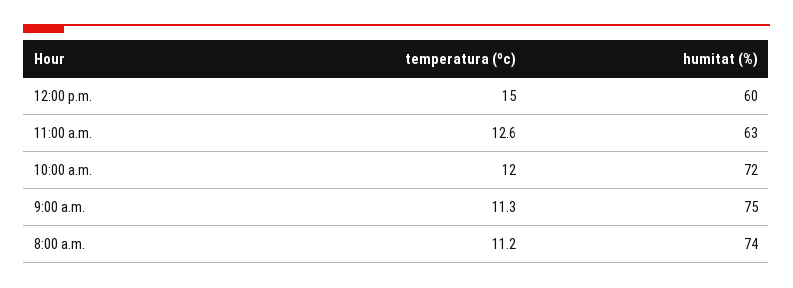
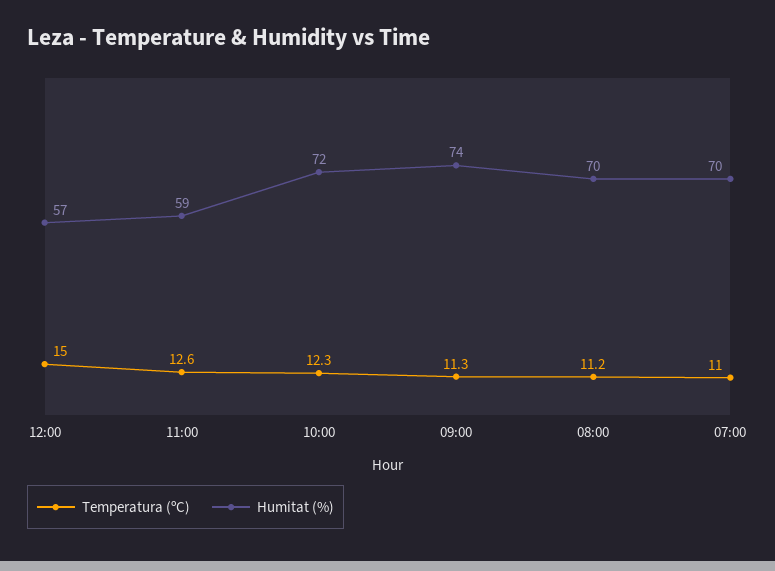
humitat (%), 12:00 p.m.: 60 -> 57
humitat (%), 11:00 a.m.: 63 -> 59
temperatura (ºc), 10:00 a.m.: 12 -> 12.3
humitat (%), 9:00 a.m.: 75 -> 74
humitat (%), 8:00 a.m.: 74 -> 70
temperatura (ºc), 07:00: none -> 11
humitat (%), 07:00: none -> 70

